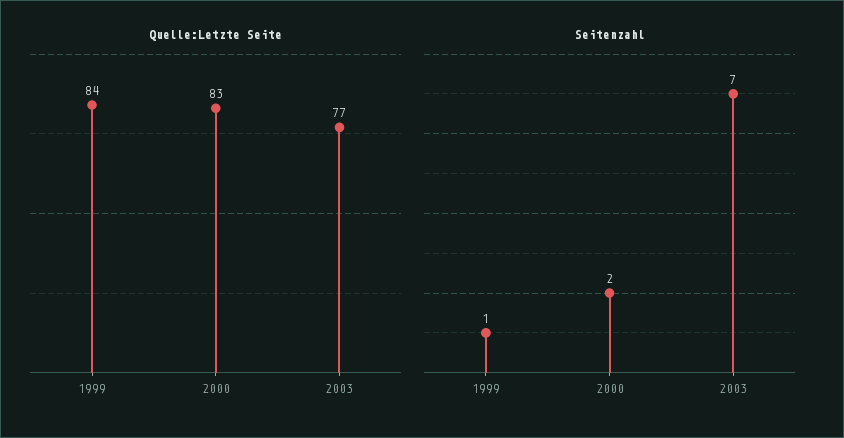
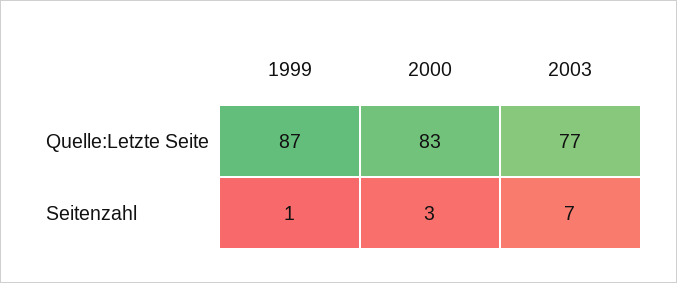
Quelle:Letzte Seite, 1999: 84 -> 87
Seitenzahl, 2000: 2 -> 3

